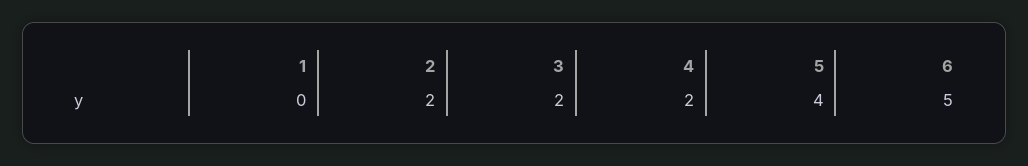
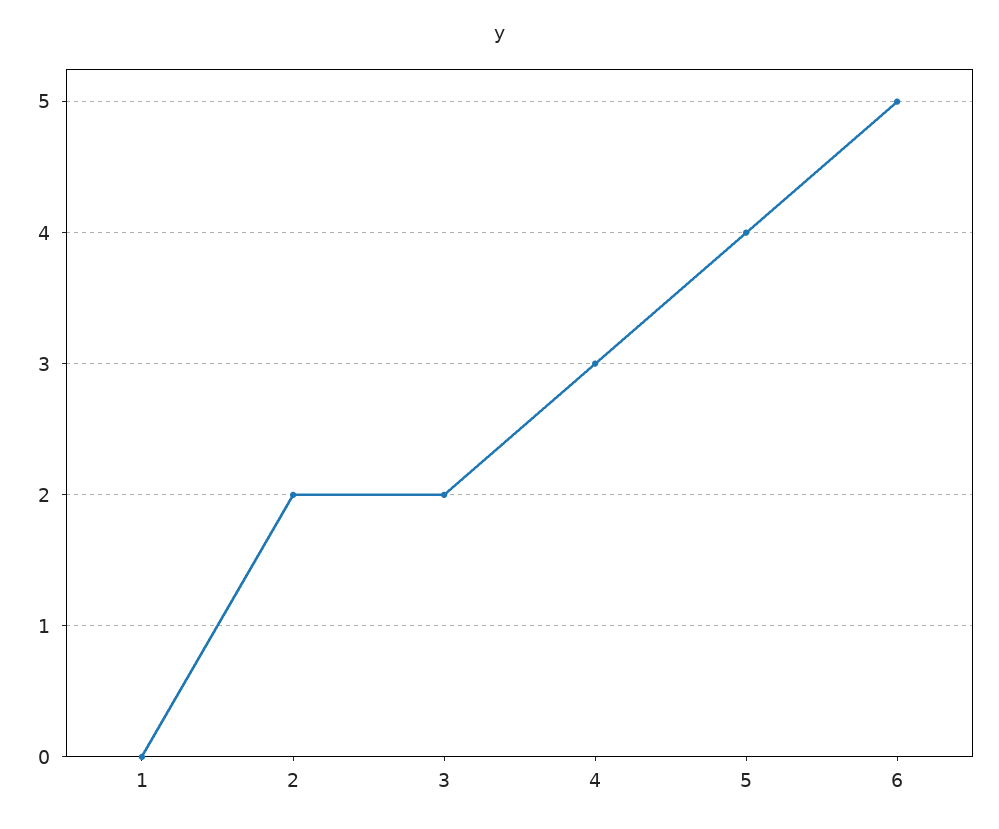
4: 2 -> 3

